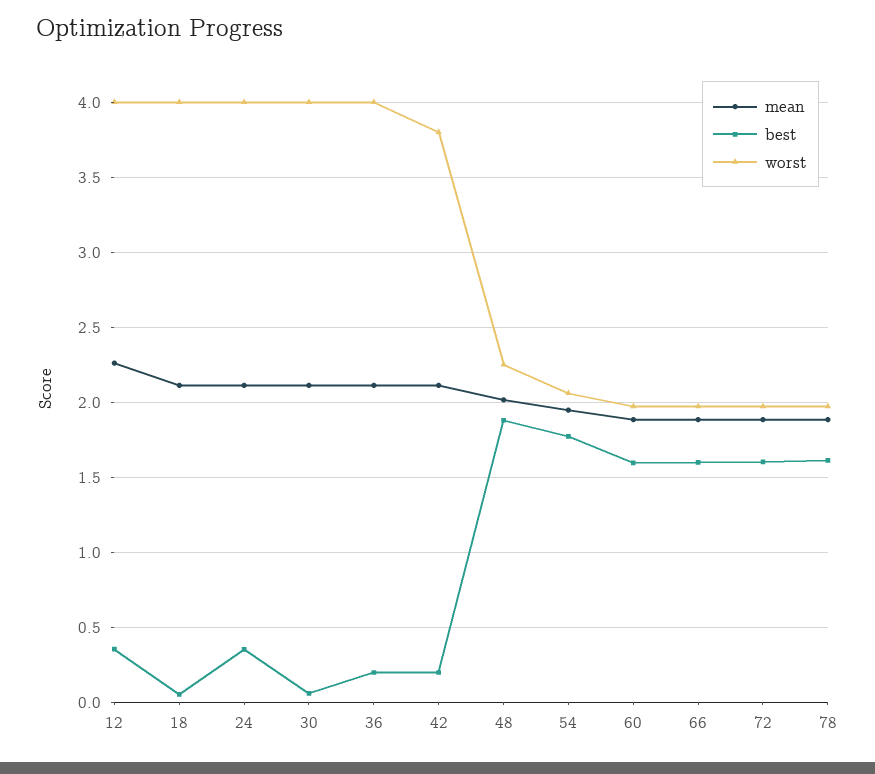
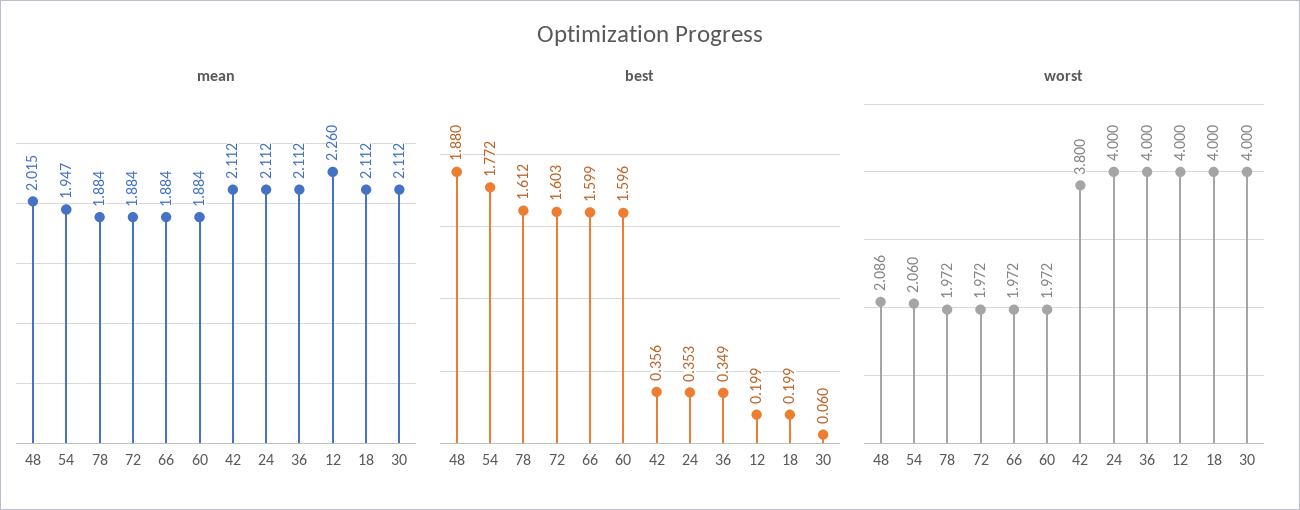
best, 12: 0.35 -> 0.199
best, 18: 0.05 -> 0.199
best, 36: 0.2 -> 0.349
best, 42: 0.2 -> 0.356
worst, 48: 2.25 -> 2.086

